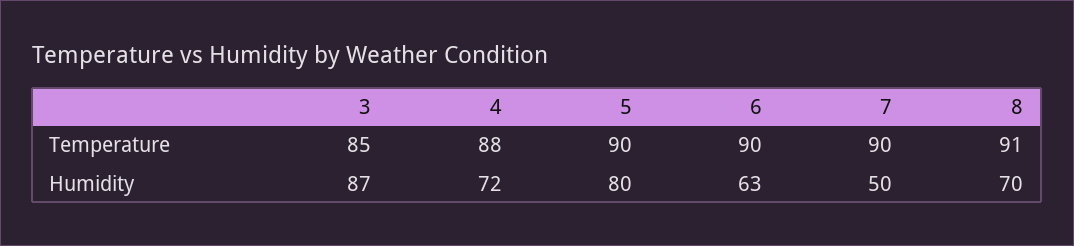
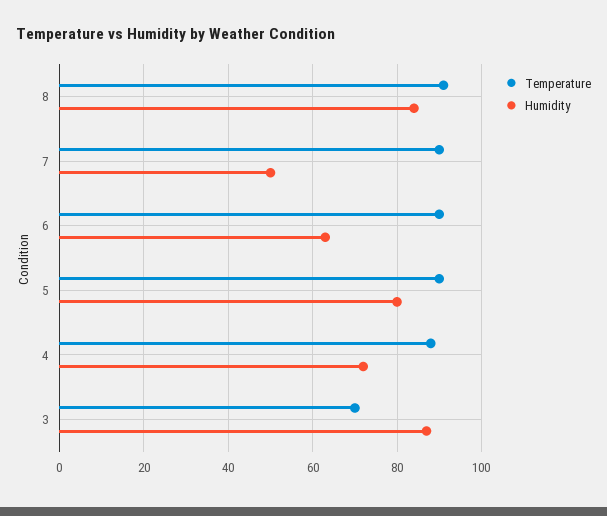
Temperature, 3: 85 -> 70
Humidity, 8: 70 -> 85

